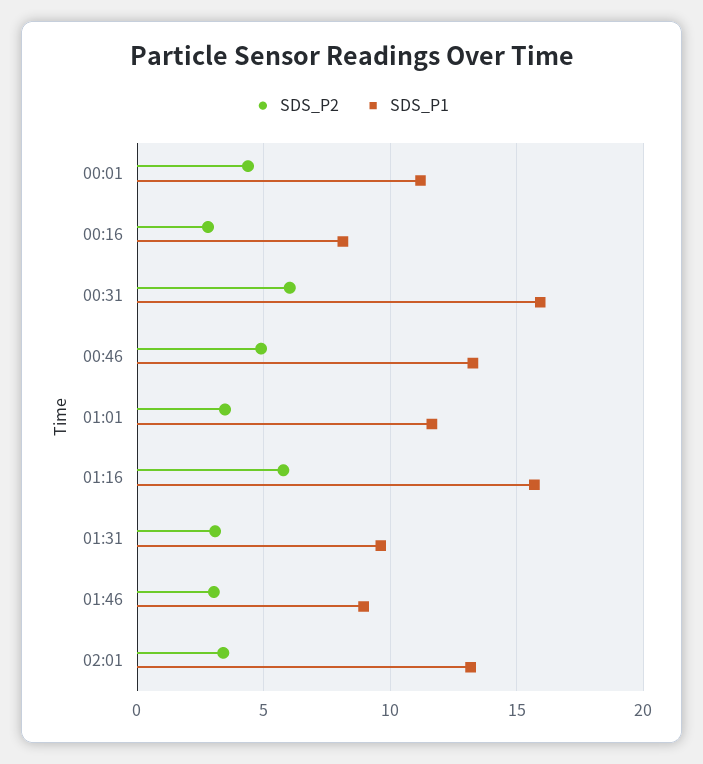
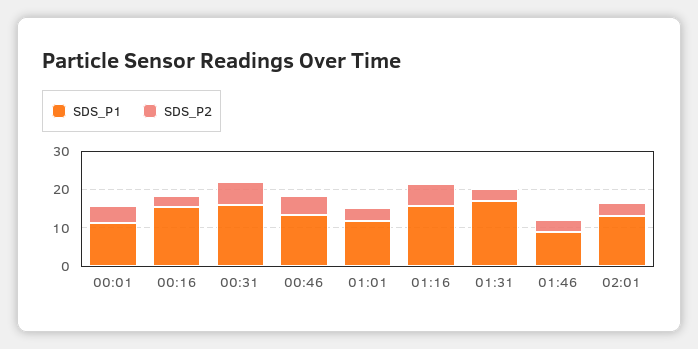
SDS_P1, 00:16: 8 -> 15
SDS_P1, 01:31: 9.5 -> 17.5

